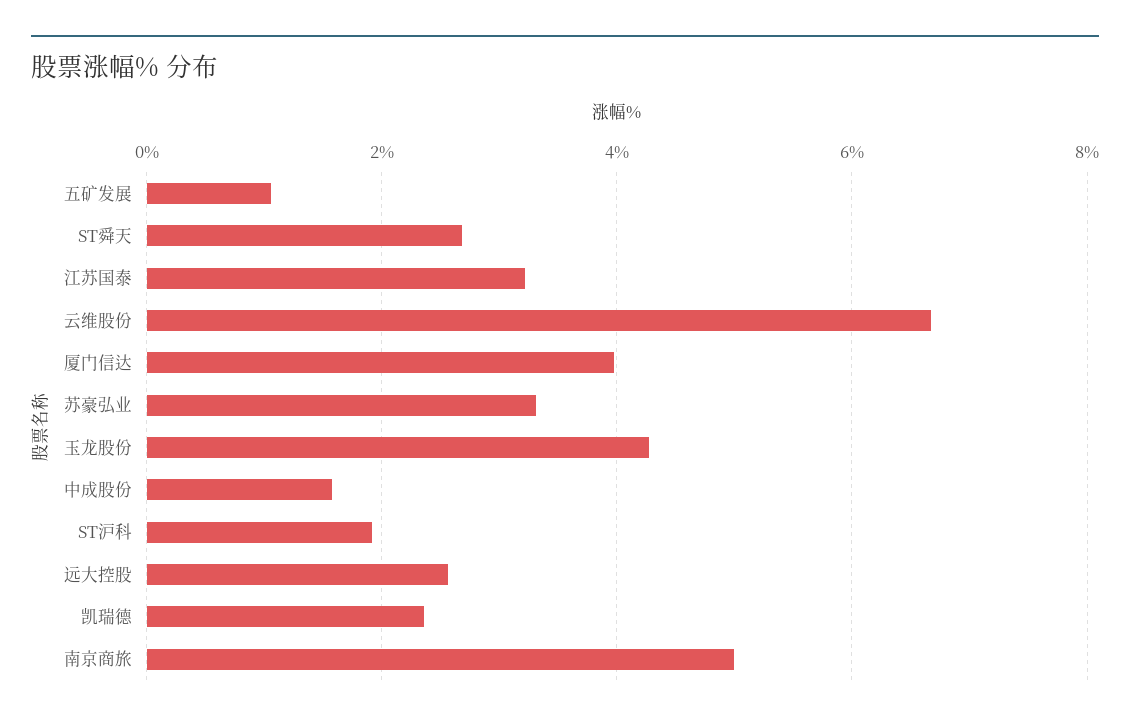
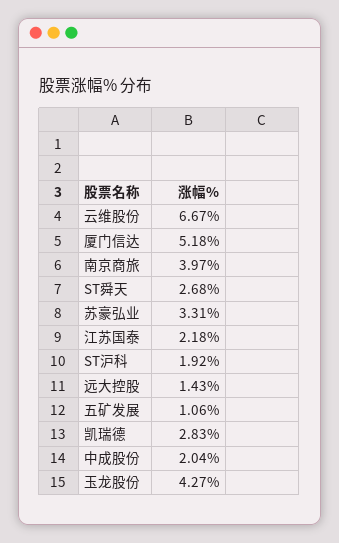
江苏国泰: 3.2 -> 2.18
厦门信达: 4 -> 5.18
中成股份: 1.6 -> 2.04
远大控股: 2.6 -> 1.43
凯瑞德: 2.4 -> 2.83
南京商旅: 5 -> 3.97

